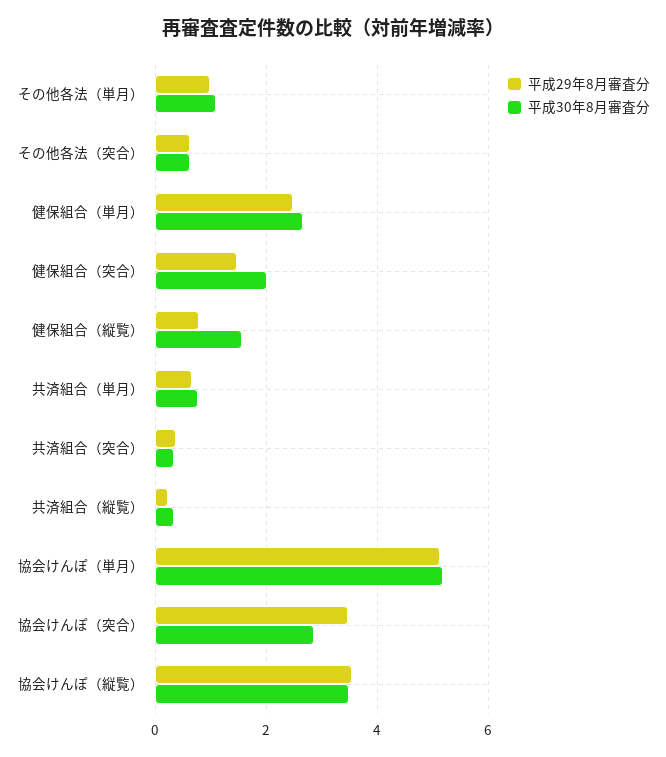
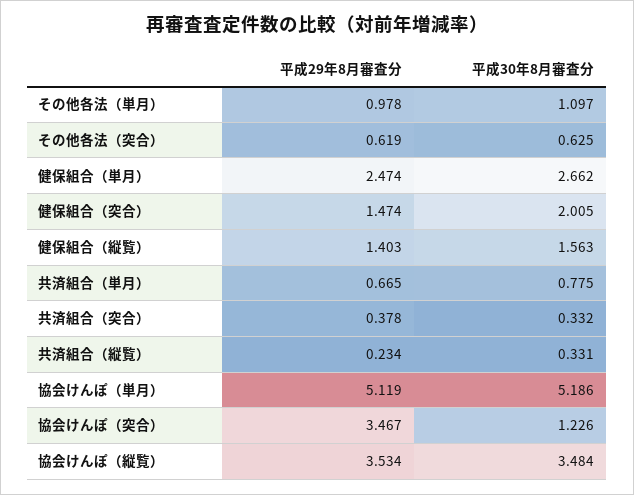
平成29年8月審査分, 健保組合（縦覧）: 0.8 -> 1.403
平成30年8月審査分, 協会けんぽ（突合）: 2.8 -> 1.226

